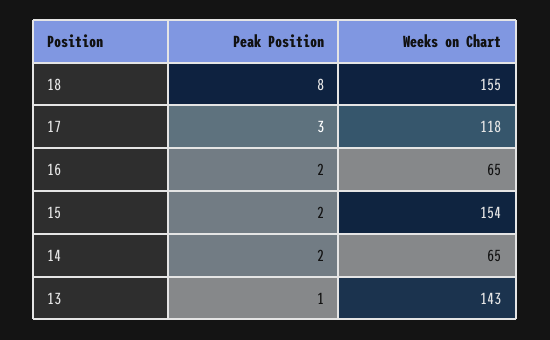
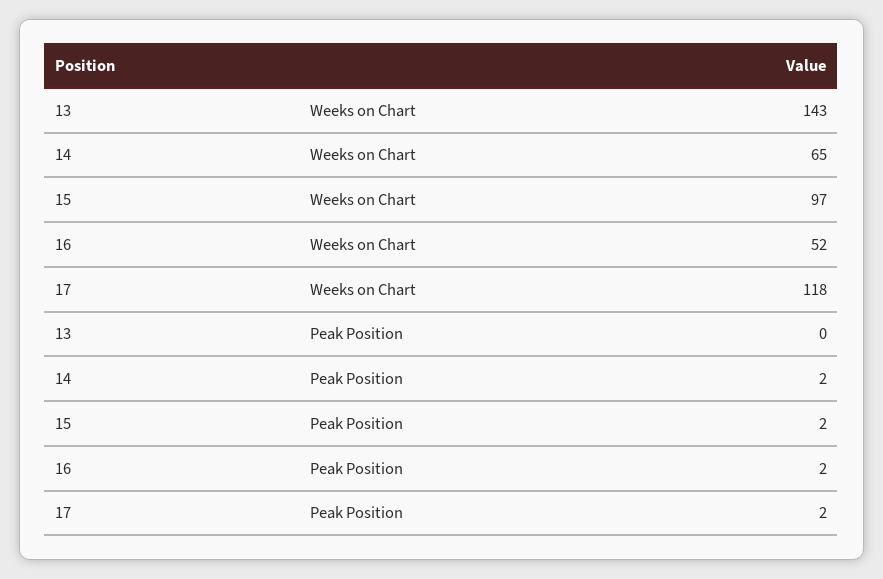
Peak Position, 18: 8 -> none
Weeks on Chart, 18: 155 -> none
Peak Position, 17: 3 -> 2
Weeks on Chart, 16: 65 -> 52
Weeks on Chart, 15: 154 -> 97
Peak Position, 13: 1 -> 0

